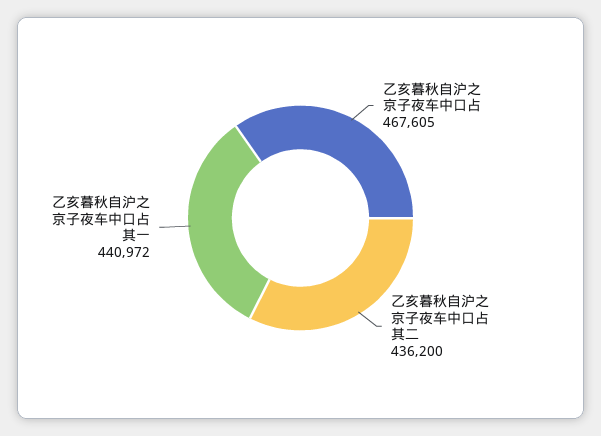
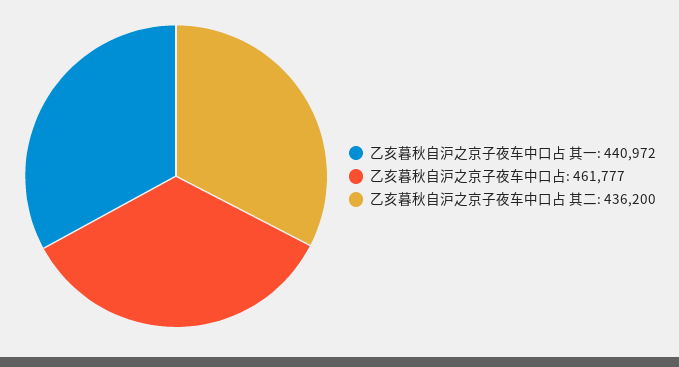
乙亥暮秋自沪之京子夜车中口占: 467605 -> 461777

